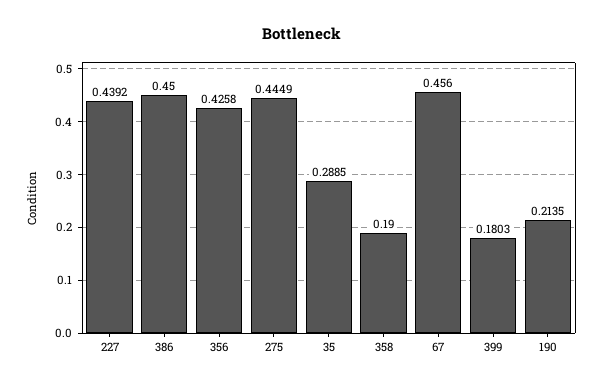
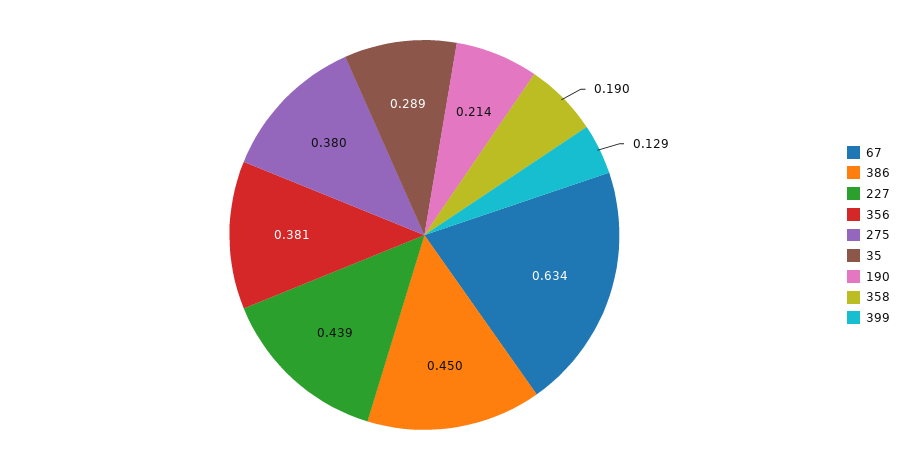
356: 0.4258 -> 0.381
275: 0.4449 -> 0.38
67: 0.456 -> 0.634
399: 0.1803 -> 0.129

